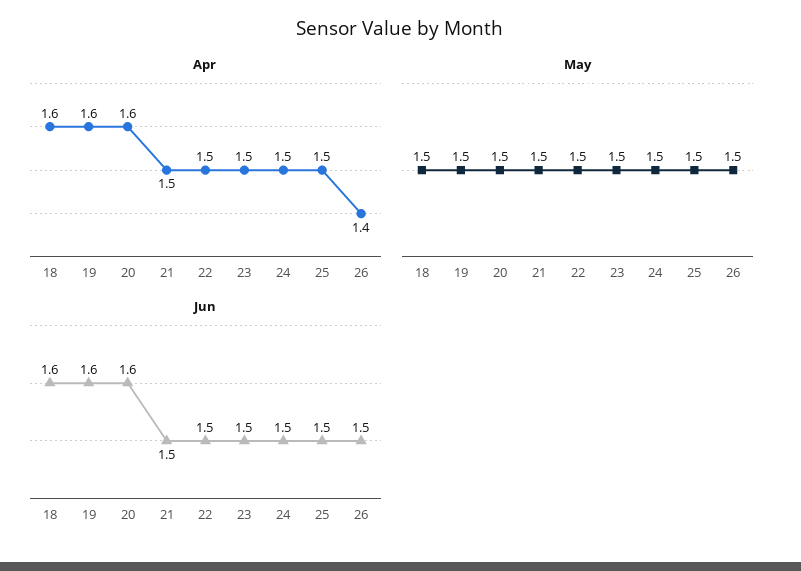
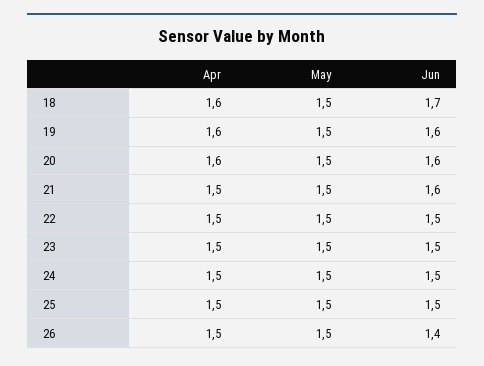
Apr, 26: 1.4 -> 1.5
Jun, 18: 1.6 -> 1.7
Jun, 21: 1.5 -> 1.6
Jun, 26: 1.5 -> 1.4

